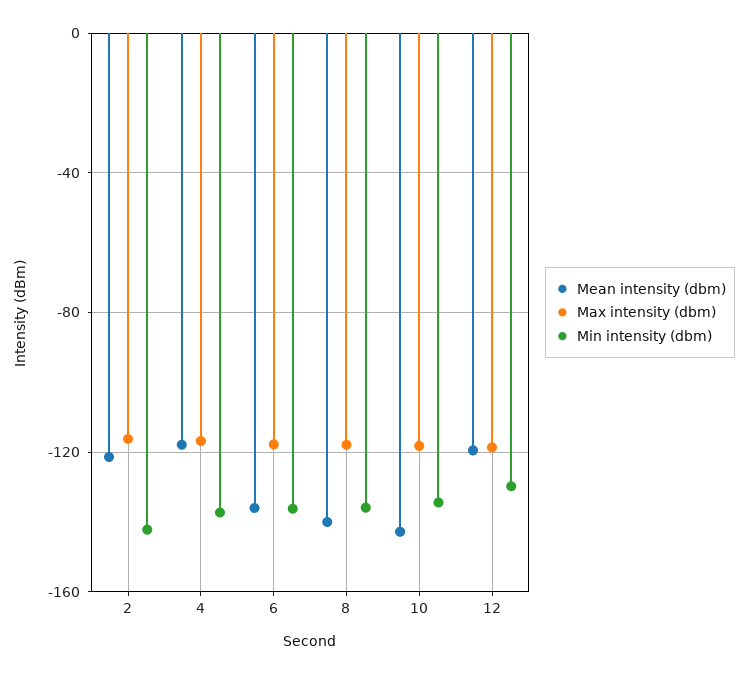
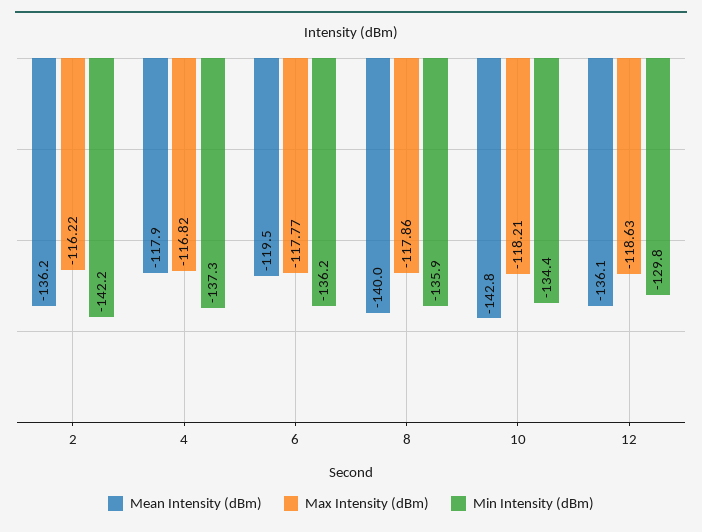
Mean intensity (dbm), 2: -120 -> -136.2
Mean intensity (dbm), 6: -135 -> -119.5
Mean intensity (dbm), 12: -120 -> -136.1

